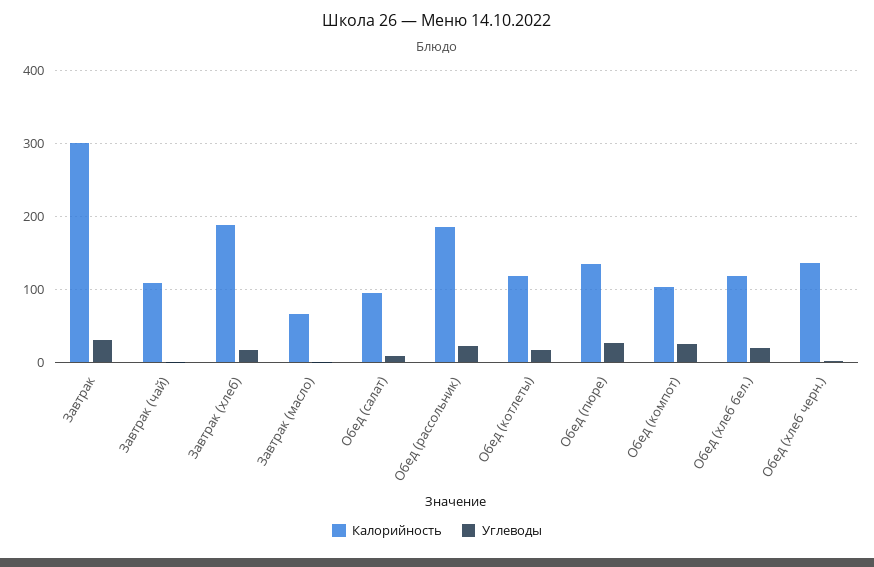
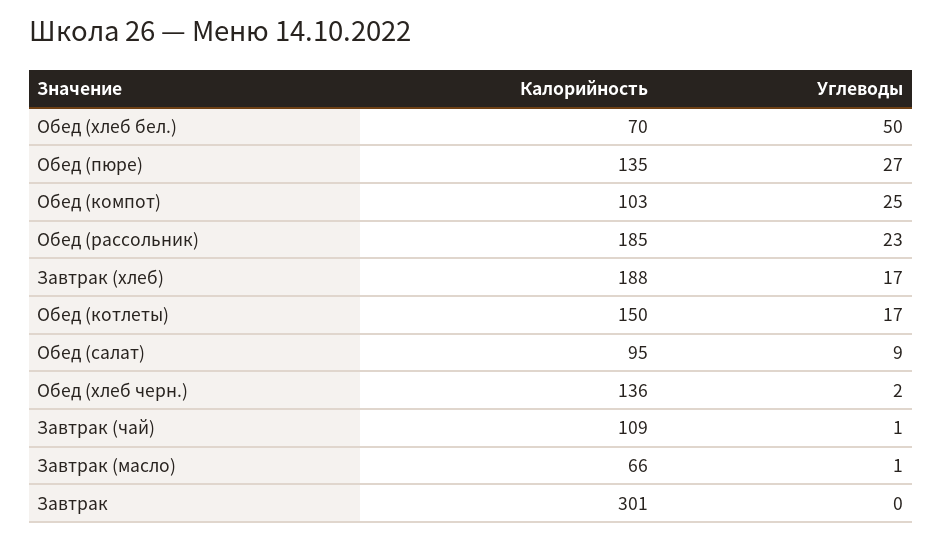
Углеводы, Завтрак: 30 -> 0
Калорийность, Обед (котлеты): 120 -> 150
Калорийность, Обед (хлеб бел.): 120 -> 70
Углеводы, Обед (хлеб бел.): 20 -> 50

